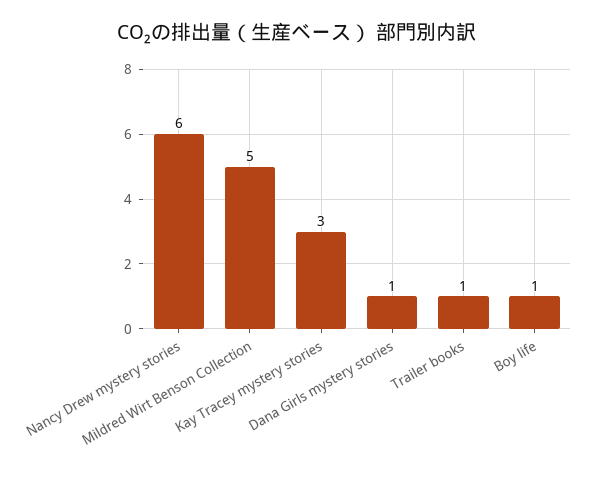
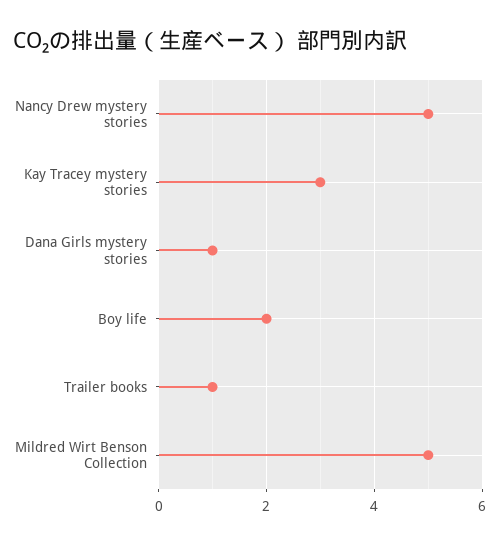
Nancy Drew mystery stories: 6 -> 5
Boy life: 1 -> 2

